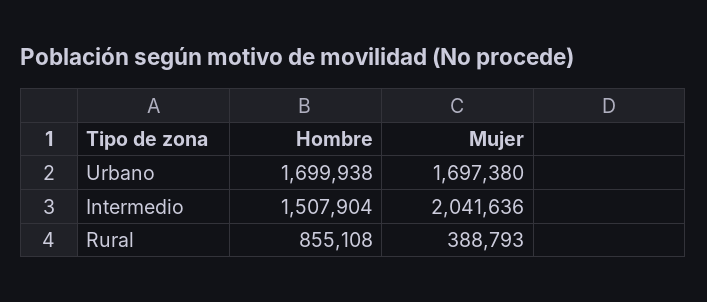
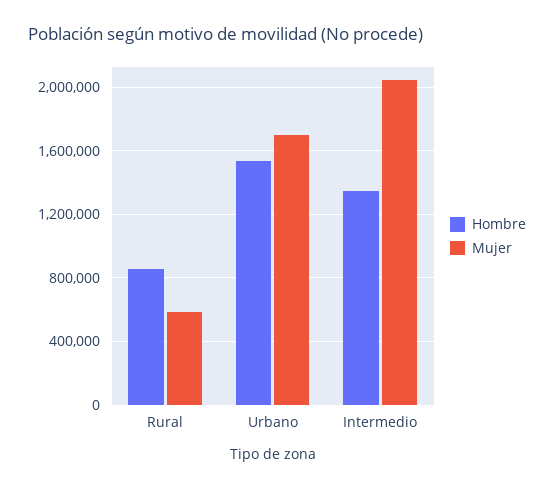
Hombre, Urbano: 1699938 -> 1550000
Hombre, Intermedio: 1507904 -> 1350000
Mujer, Rural: 388793 -> 600000

